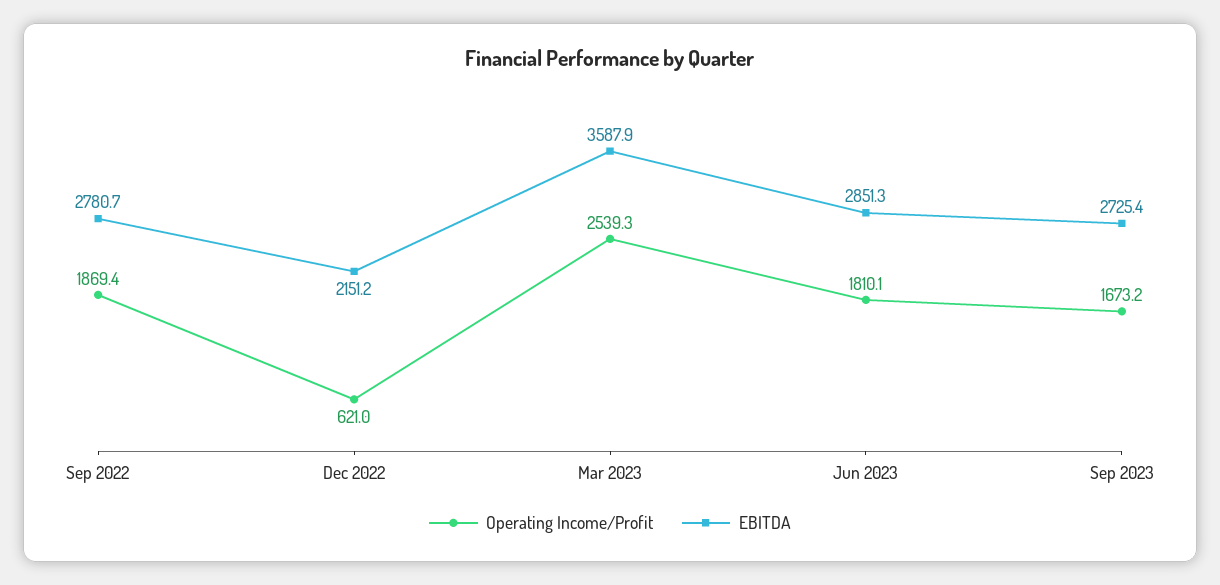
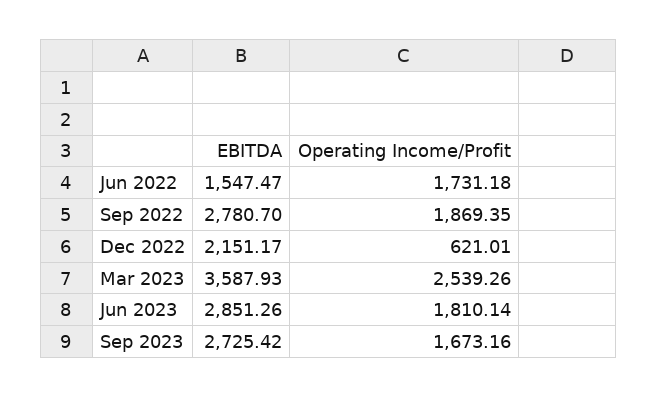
EBITDA, Jun 2022: none -> 1547.47
Operating Income/Profit, Jun 2022: none -> 1731.18

